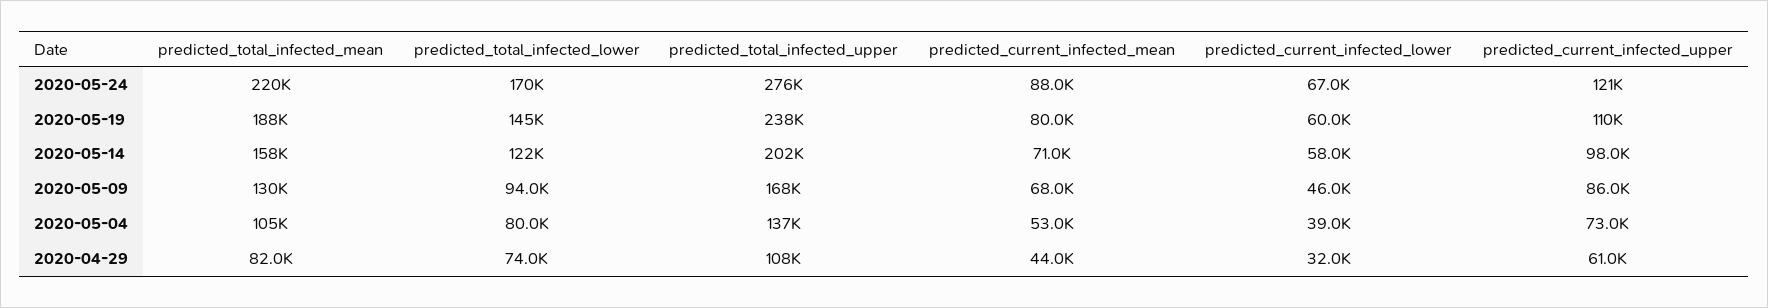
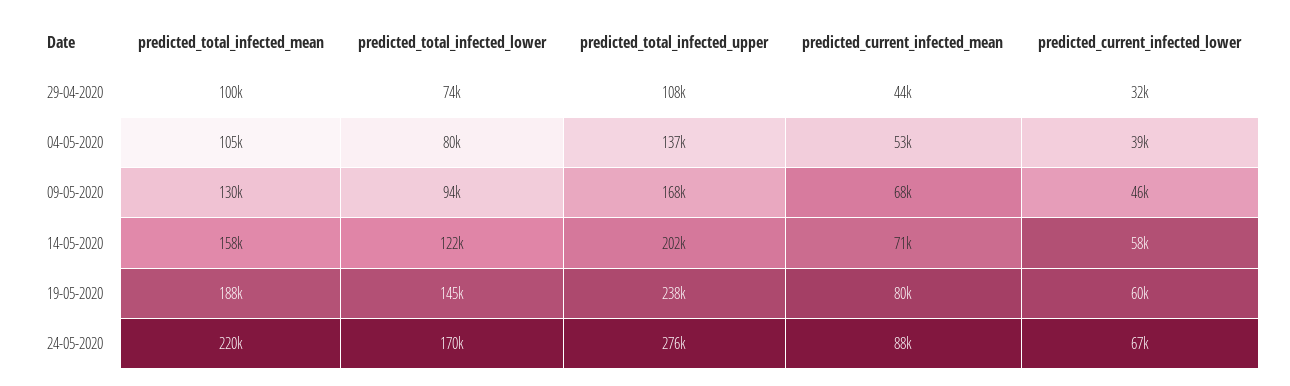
predicted_current_infected_upper, 2020-05-24: 121000 -> none
predicted_current_infected_upper, 2020-05-19: 110000 -> none
predicted_current_infected_upper, 2020-05-14: 98000 -> none
predicted_current_infected_upper, 2020-05-09: 86000 -> none
predicted_current_infected_upper, 2020-05-04: 73000 -> none
predicted_total_infected_mean, 2020-04-29: 82000 -> 100000
predicted_current_infected_upper, 2020-04-29: 61000 -> none

